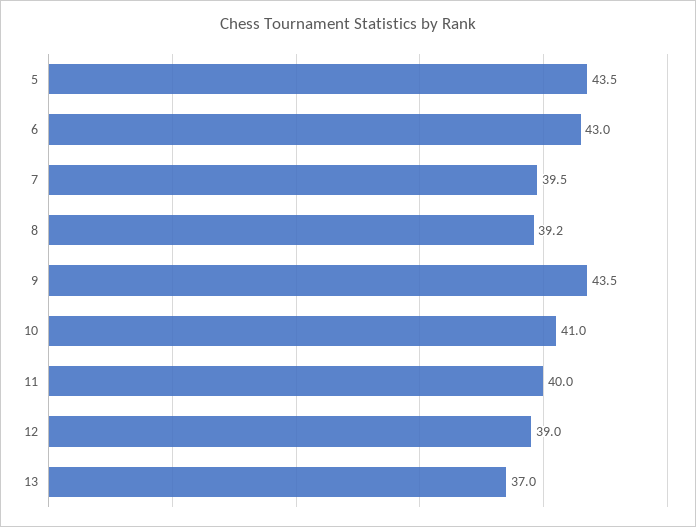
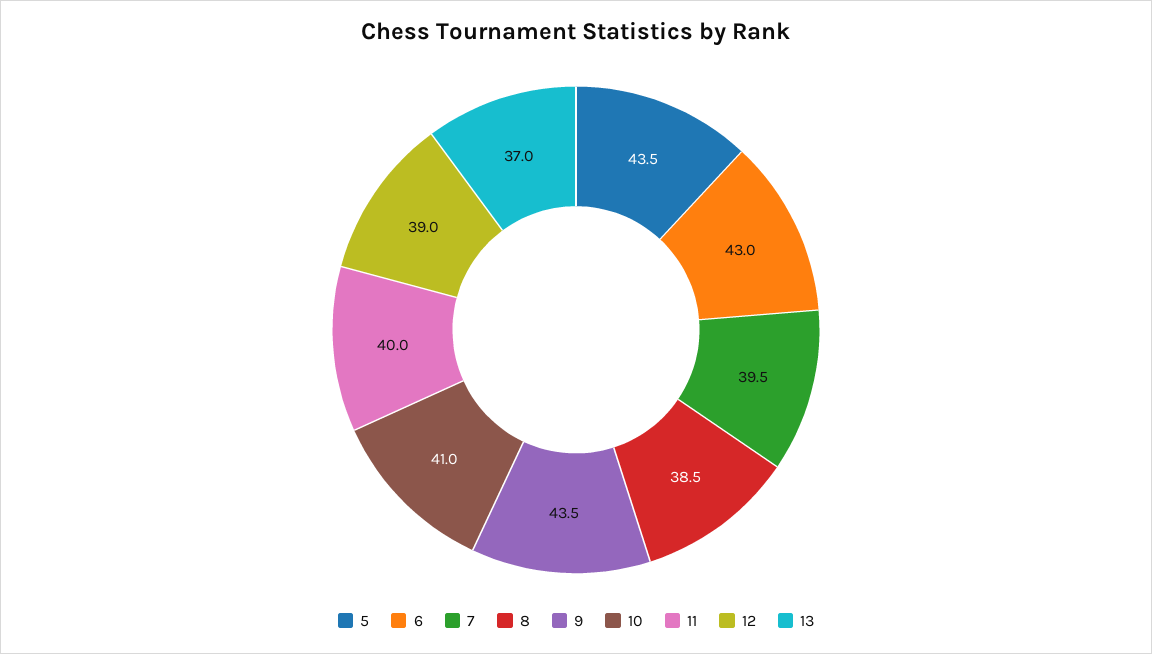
8: 39.2 -> 38.5

